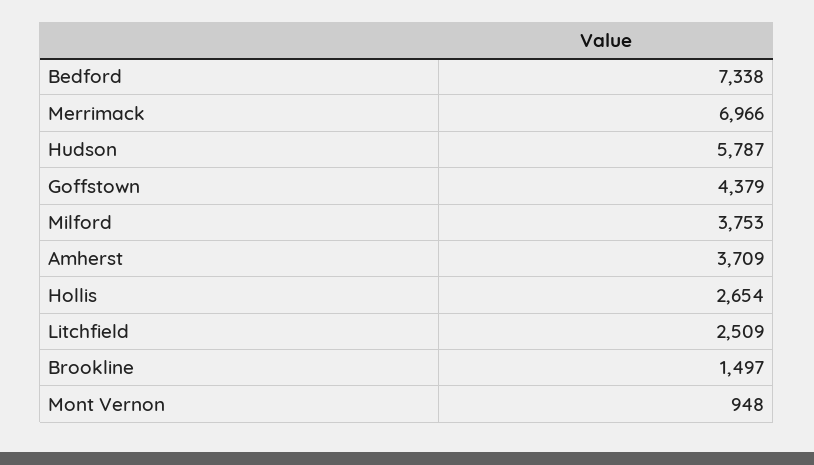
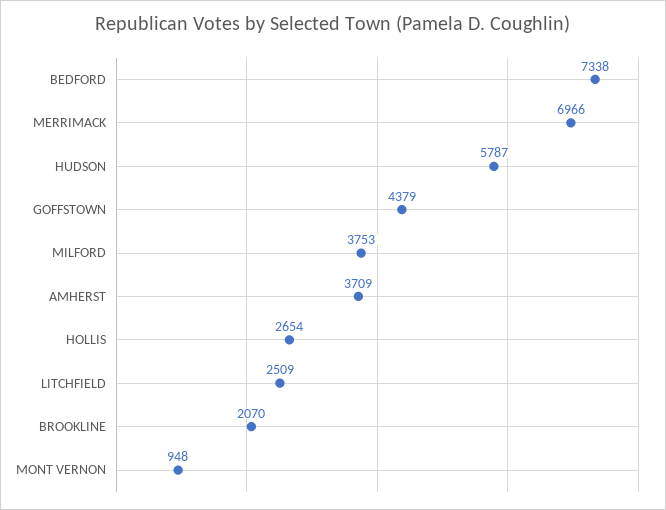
Brookline: 1497 -> 2070

